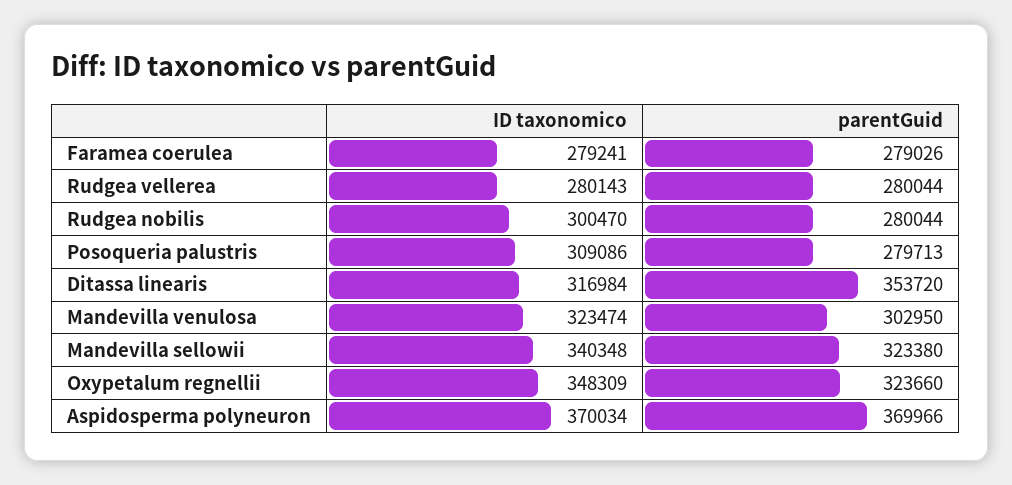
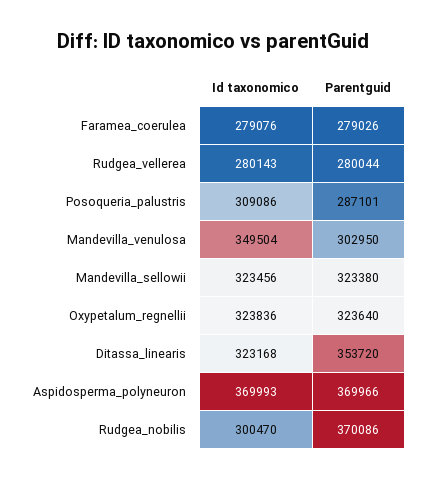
ID taxonomico, Faramea coerulea: 279241 -> 279076
parentGuid, Rudgea nobilis: 280044 -> 370086
parentGuid, Posoqueria palustris: 279713 -> 287101
ID taxonomico, Ditassa linearis: 316984 -> 323168
ID taxonomico, Mandevilla venulosa: 323474 -> 349504
ID taxonomico, Mandevilla sellowii: 340348 -> 323456
ID taxonomico, Oxypetalum regnellii: 348309 -> 323836
parentGuid, Oxypetalum regnellii: 323660 -> 323640
ID taxonomico, Aspidosperma polyneuron: 370034 -> 369993

